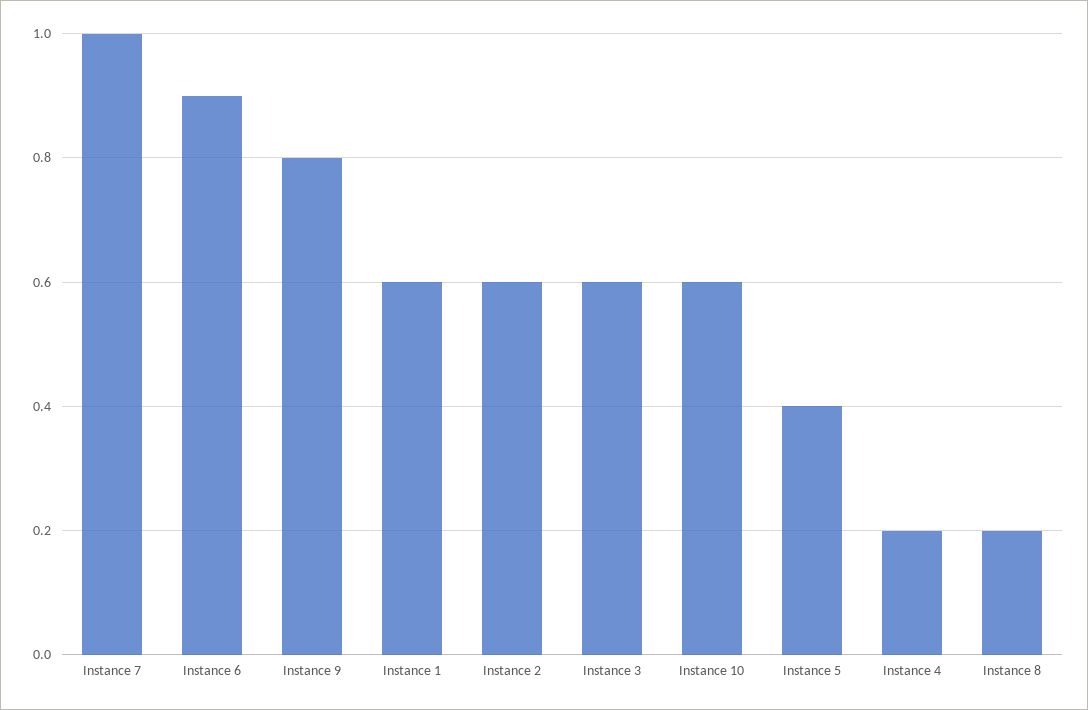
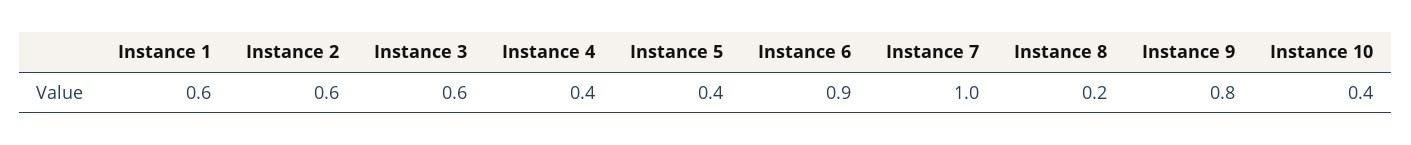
Instance 10: 0.6 -> 0.4
Instance 4: 0.2 -> 0.4

